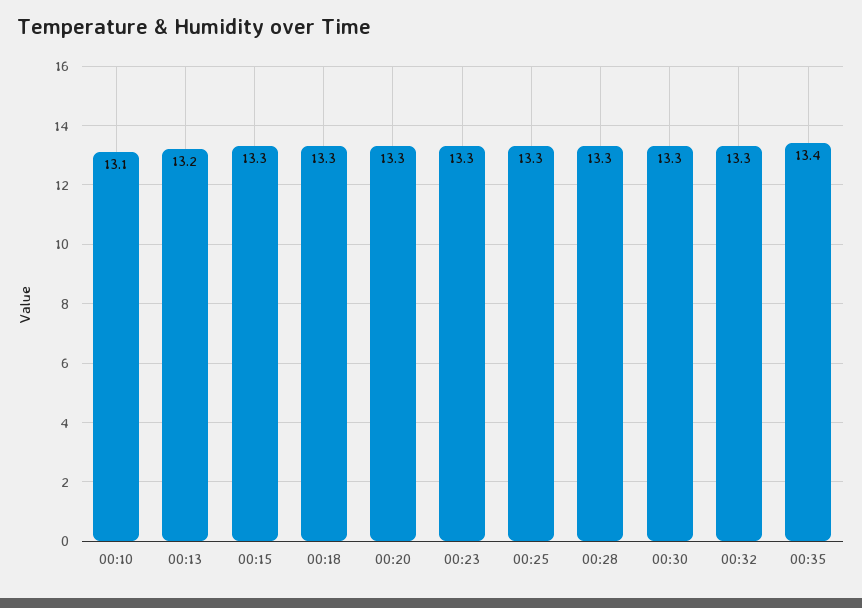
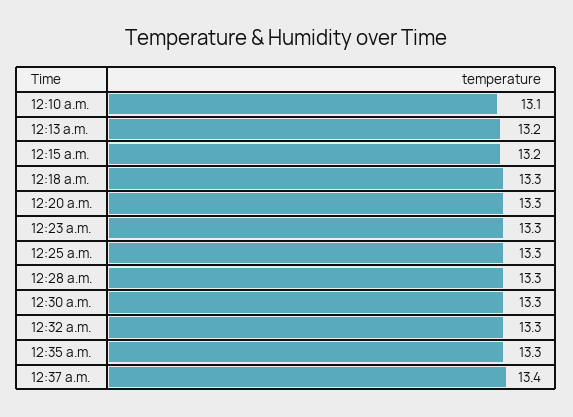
00:15: 13.3 -> 13.2
00:35: 13.4 -> 13.3
12:37 a.m.: none -> 13.4

